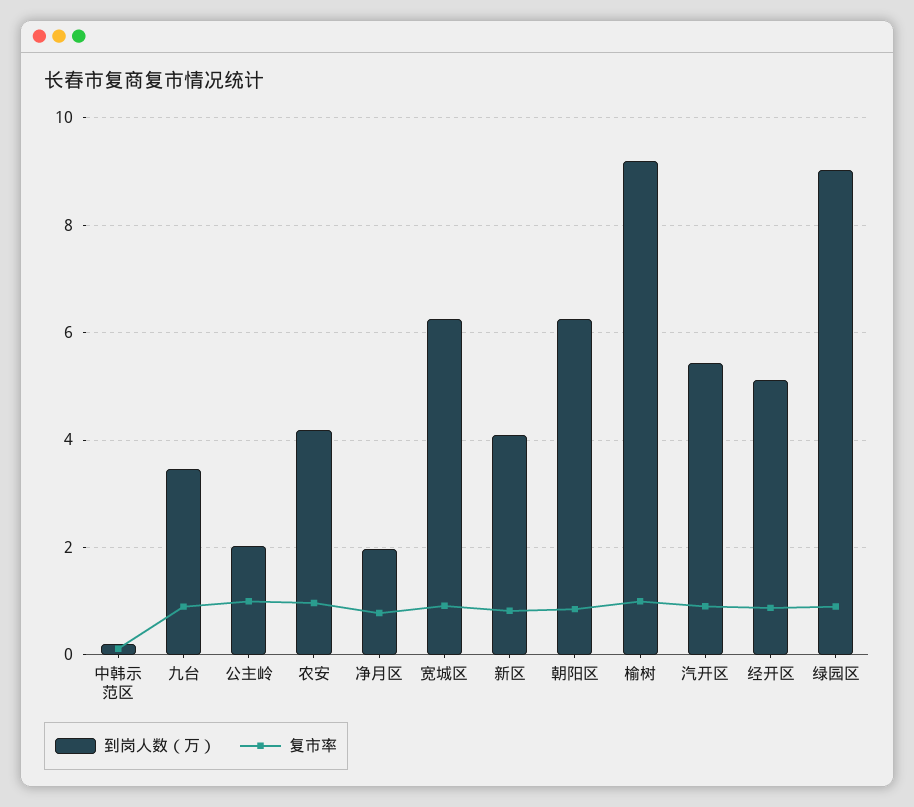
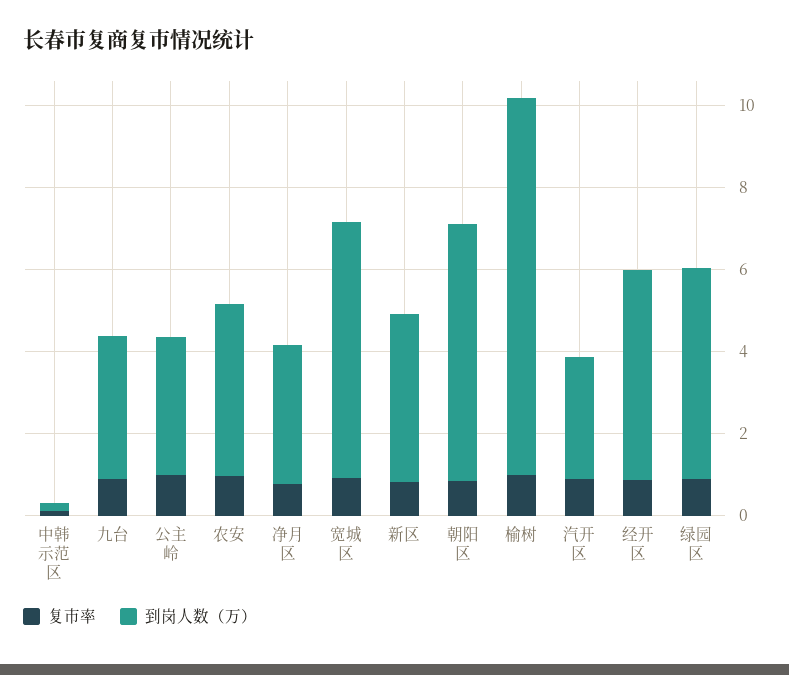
到岗人数（万）, 公主岭: 2 -> 3.5
到岗人数（万）, 净月区: 2 -> 3.5
到岗人数（万）, 汽开区: 5.4 -> 3
到岗人数（万）, 绿园区: 9 -> 5

